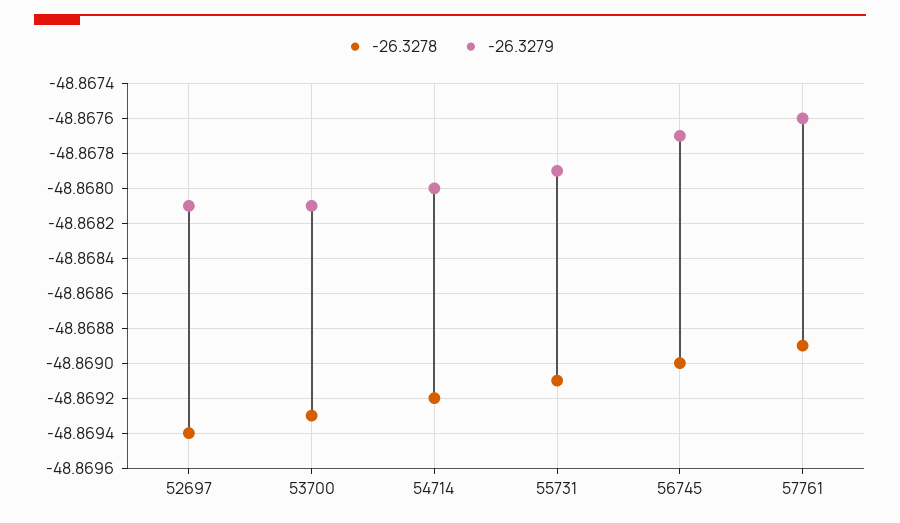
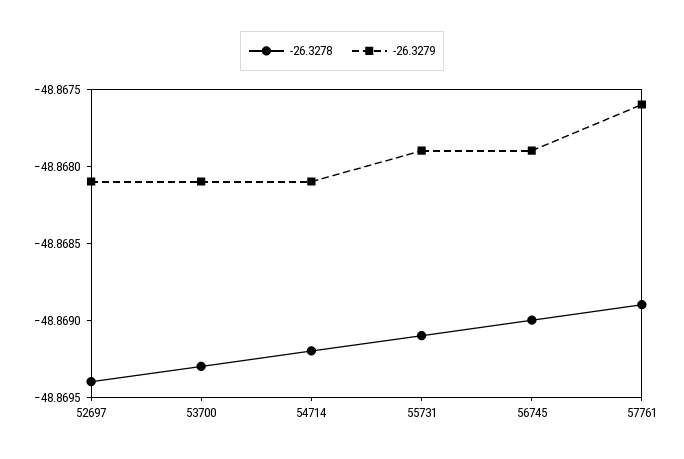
-26.3279, 54714: -48.868 -> -48.8681
-26.3279, 56745: -48.8677 -> -48.8679

